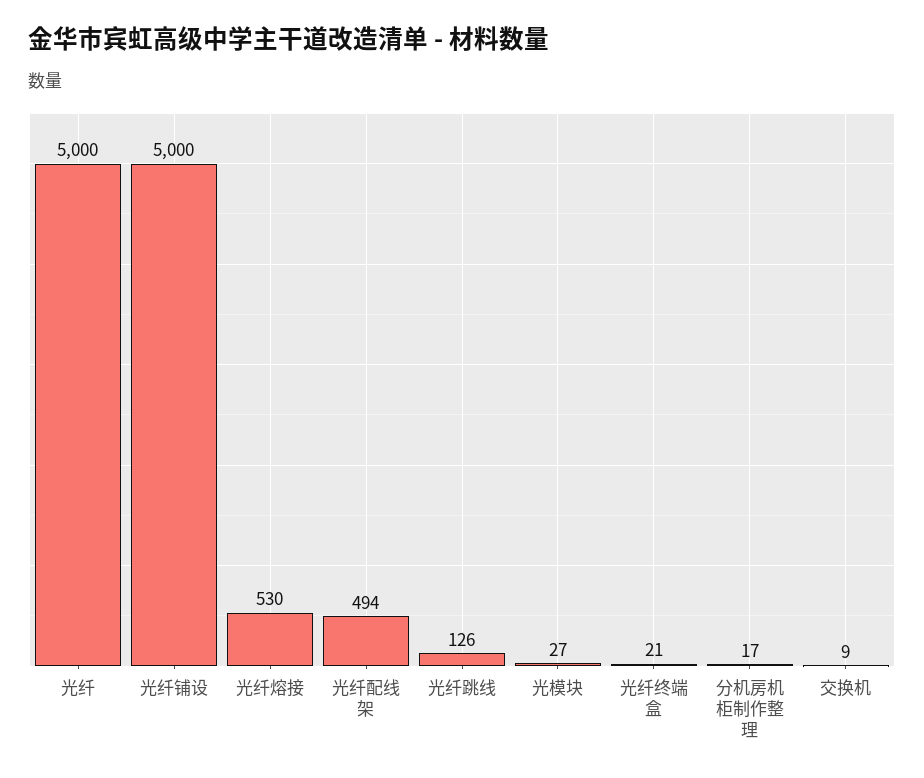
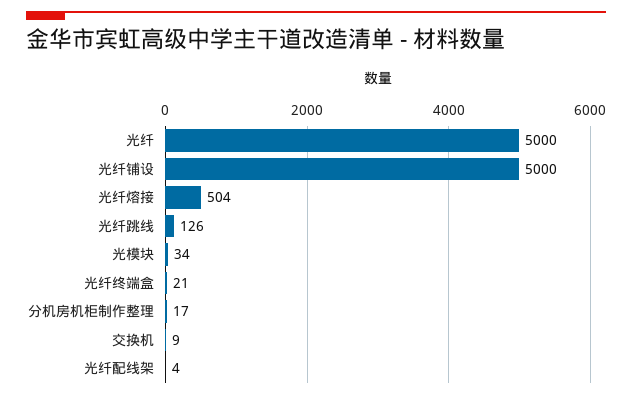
光纤熔接: 530 -> 504
光纤配线架: 494 -> 4
光模块: 27 -> 34

